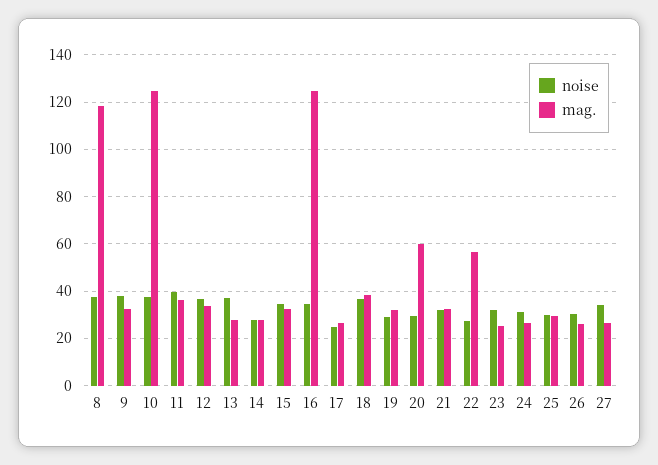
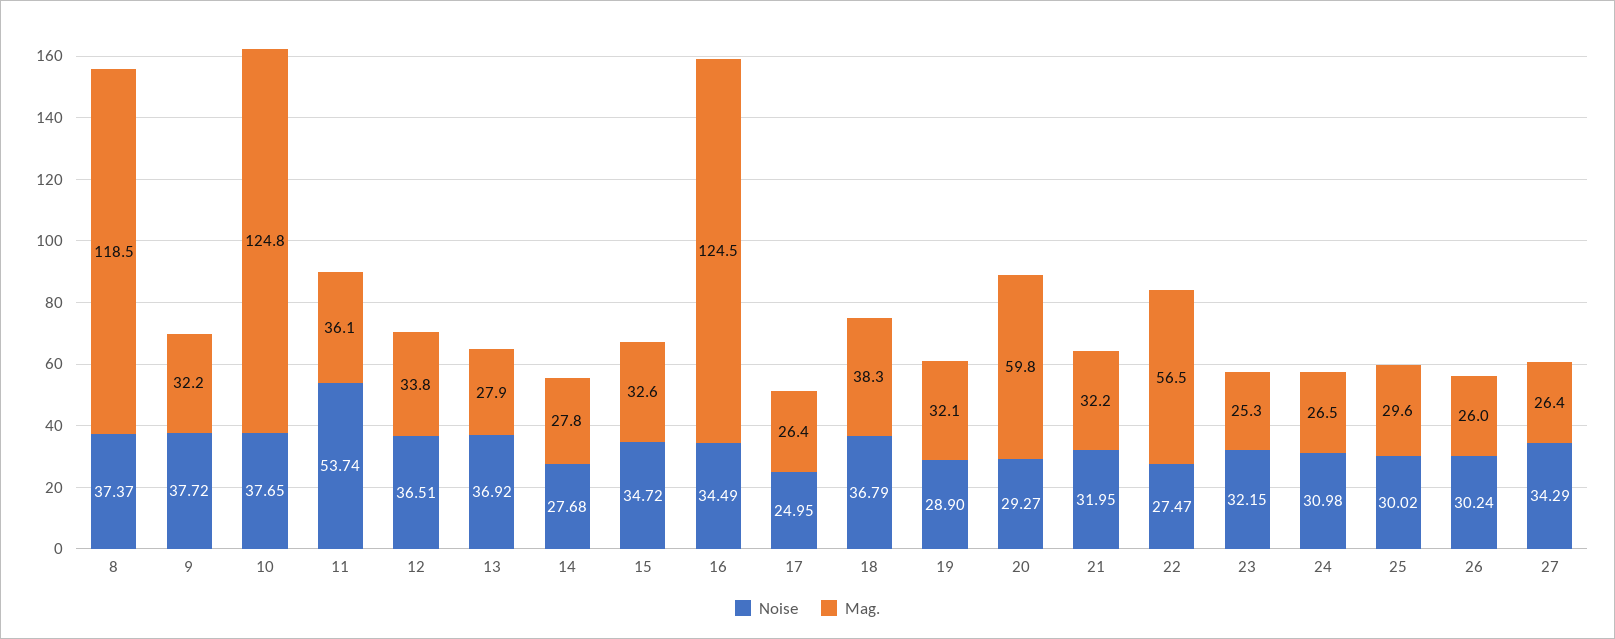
noise, 11: 40 -> 53.74

